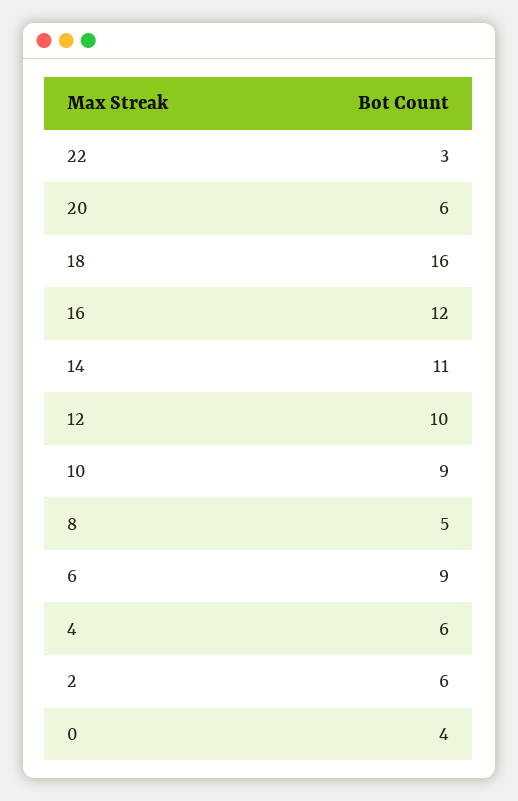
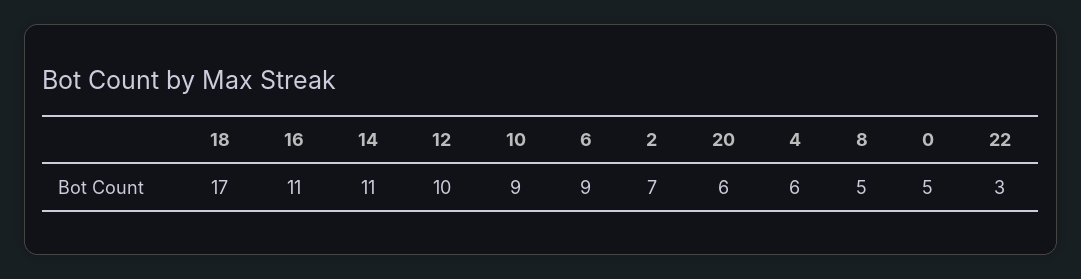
18: 16 -> 17
16: 12 -> 11
2: 6 -> 7
0: 4 -> 5

